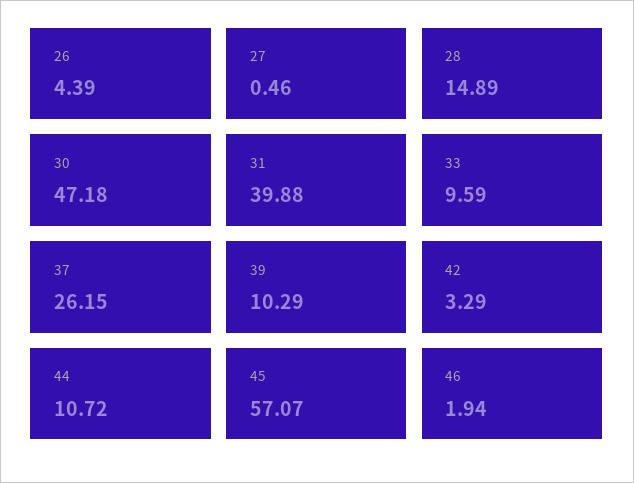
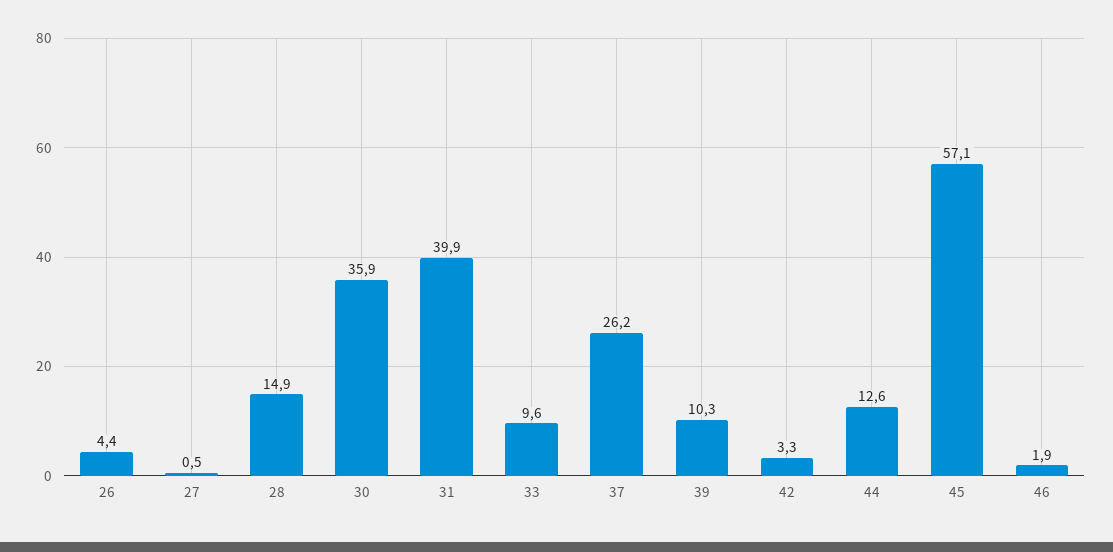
30: 47.18 -> 35.9
44: 10.72 -> 12.6

